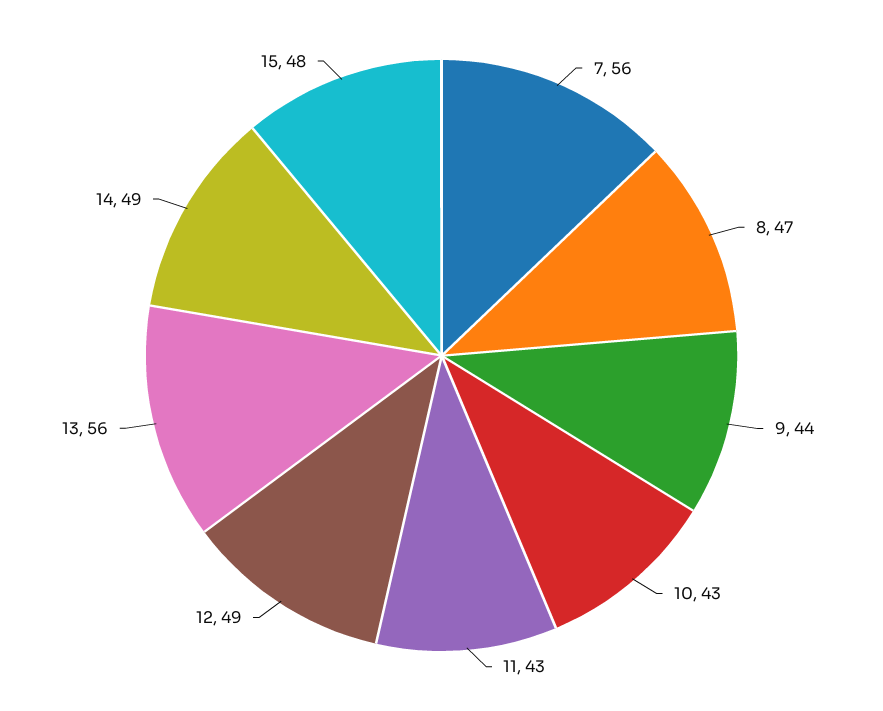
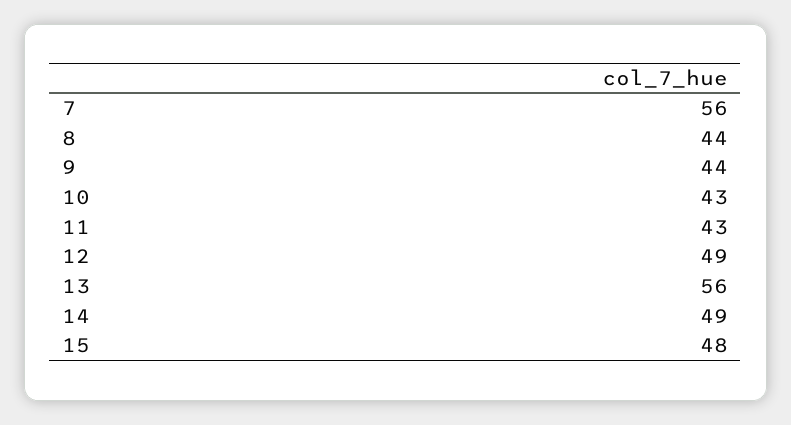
8: 47 -> 44

